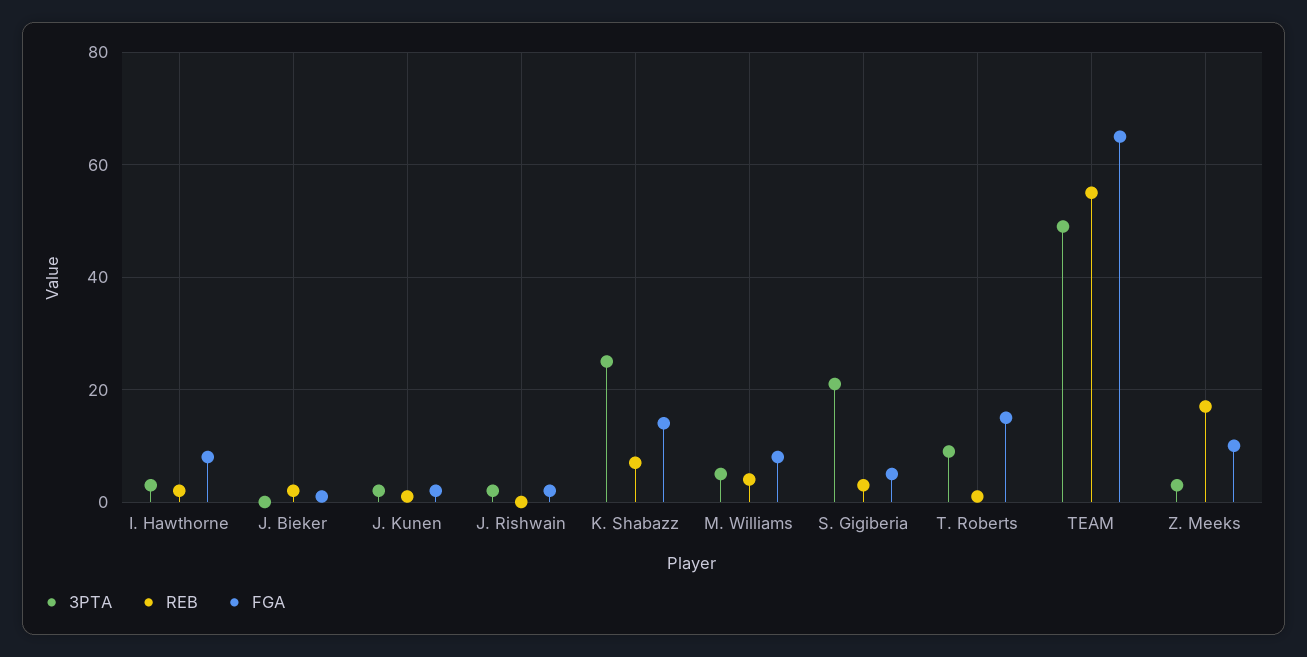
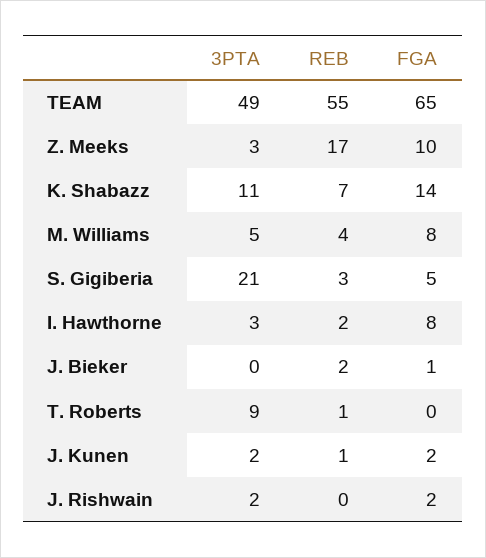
3PTA, K. Shabazz: 25 -> 11
FGA, T. Roberts: 15 -> 0

